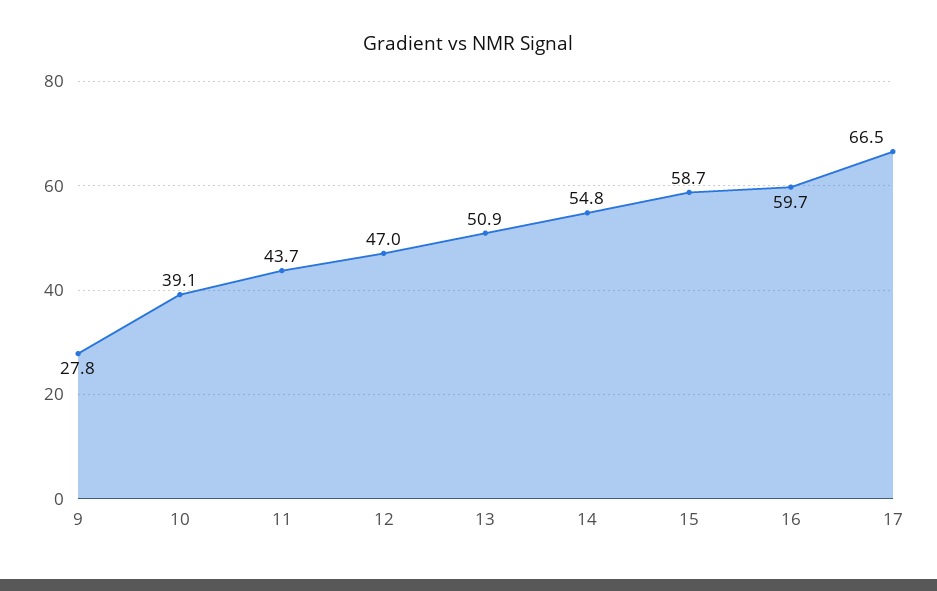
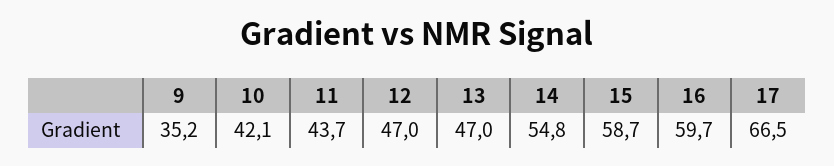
9: 27.8 -> 35.2
10: 39.1 -> 42.1
13: 50.9 -> 47

